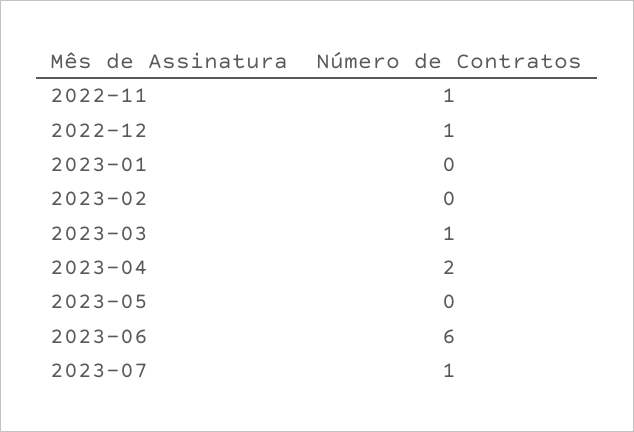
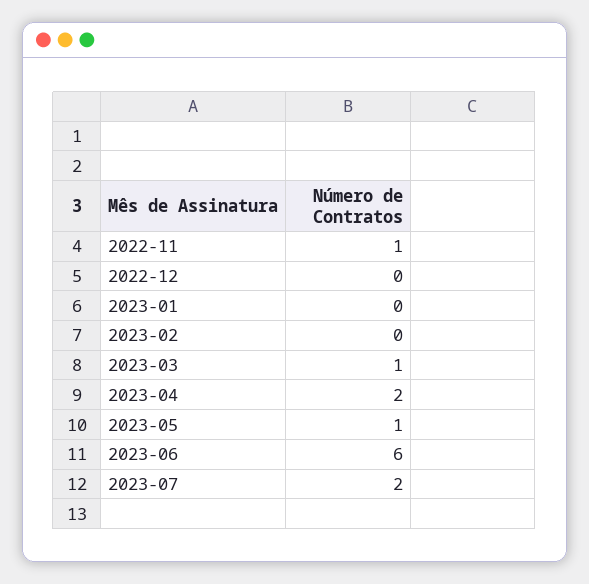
2022-12: 1 -> 0
2023-05: 0 -> 1
2023-07: 1 -> 2

